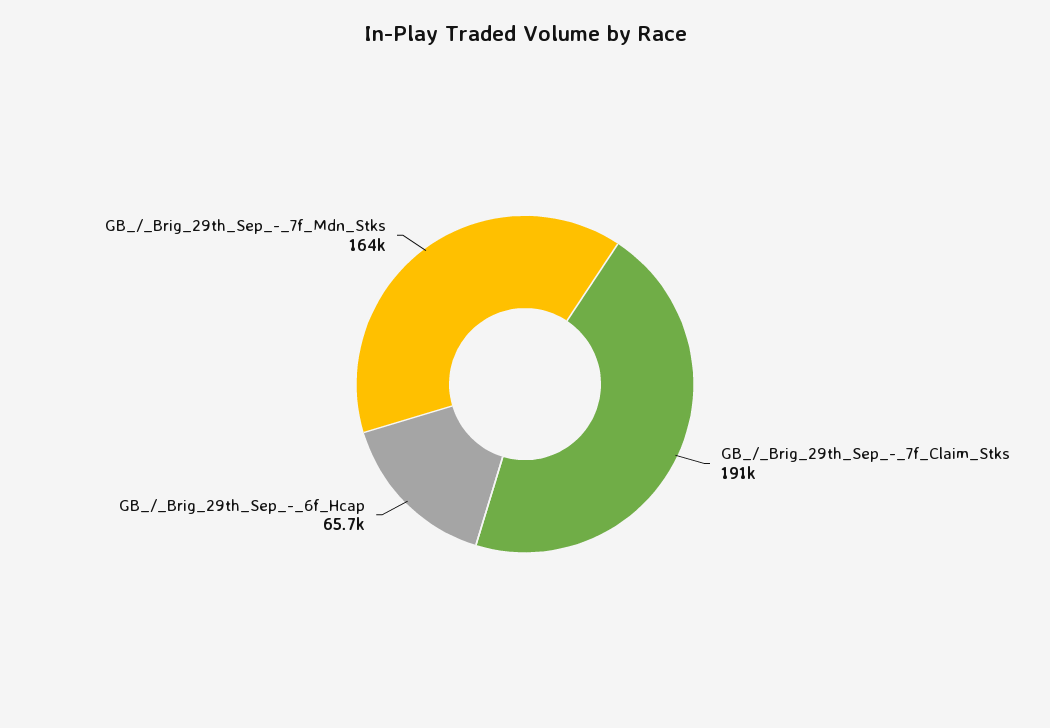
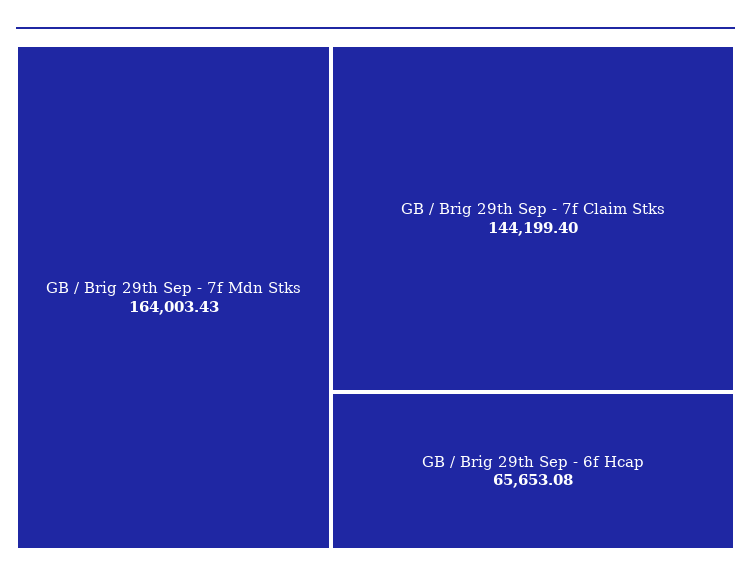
GB_/_Brig_29th_Sep_-_7f_Claim_Stks: 191000 -> 144199.4

